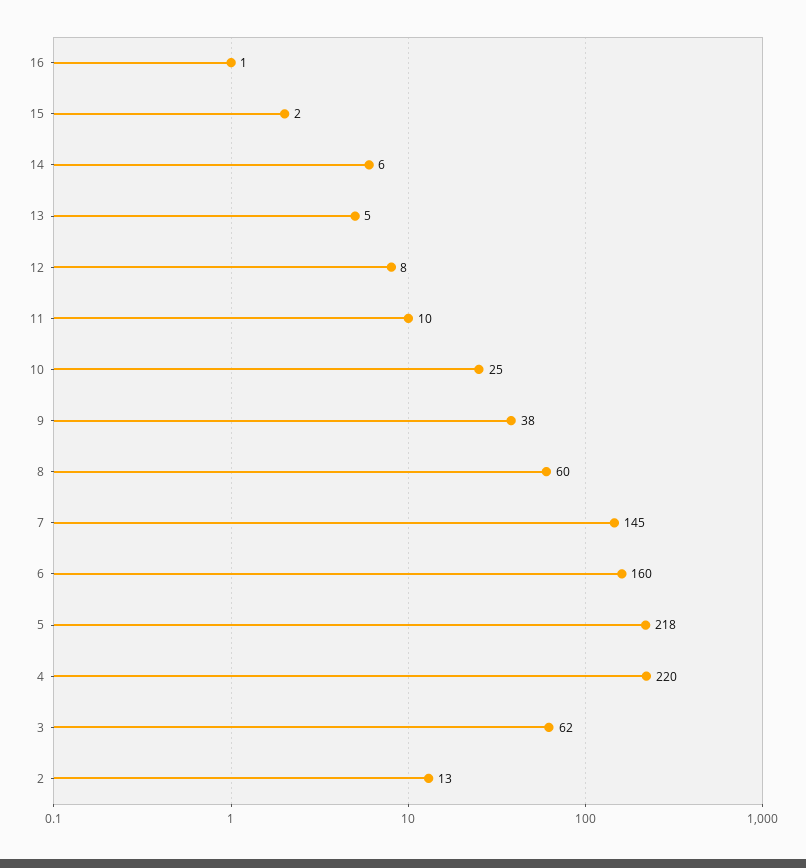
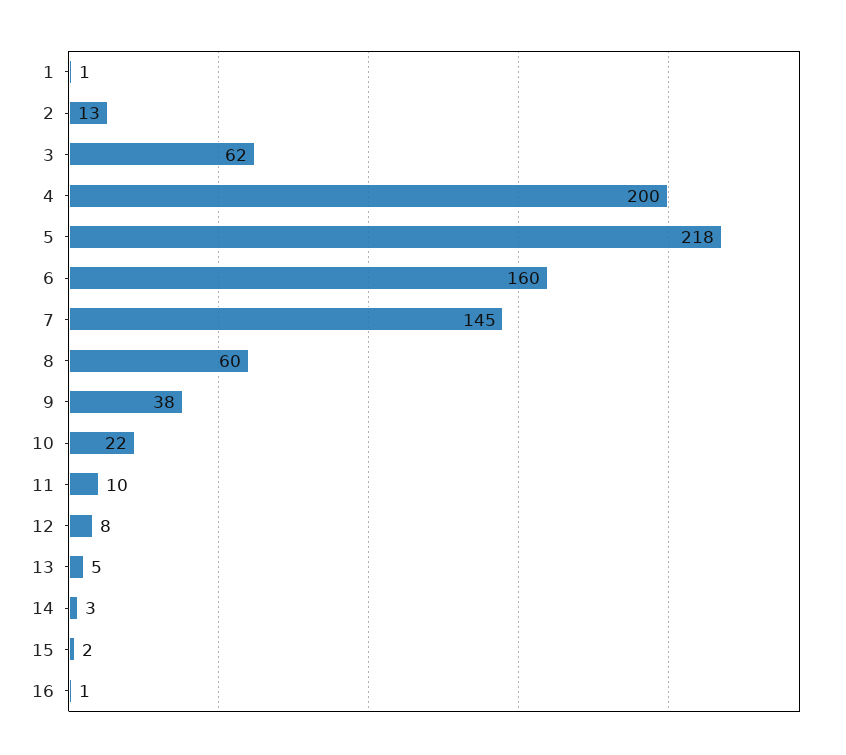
14: 6 -> 3
10: 25 -> 22
4: 220 -> 200
1: none -> 1

